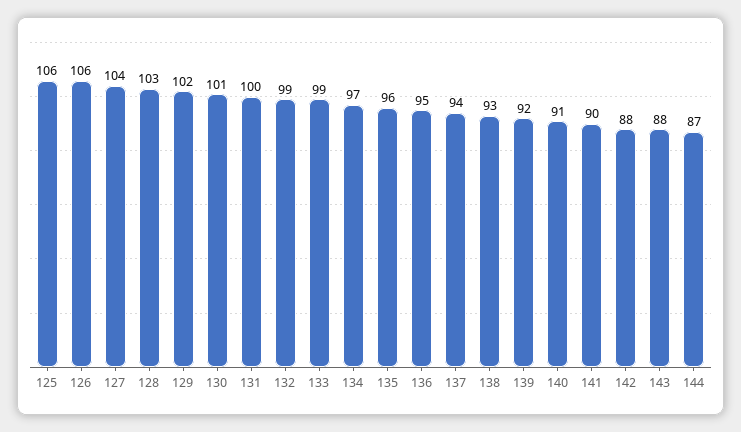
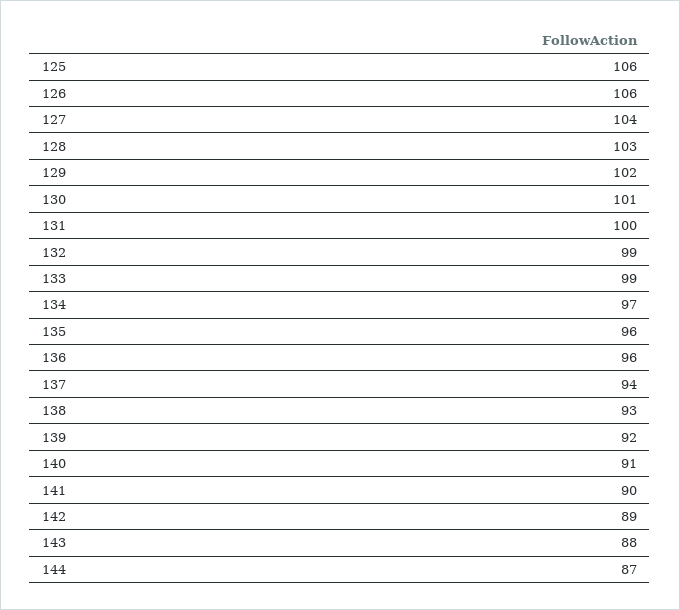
136: 95 -> 96
142: 88 -> 89

